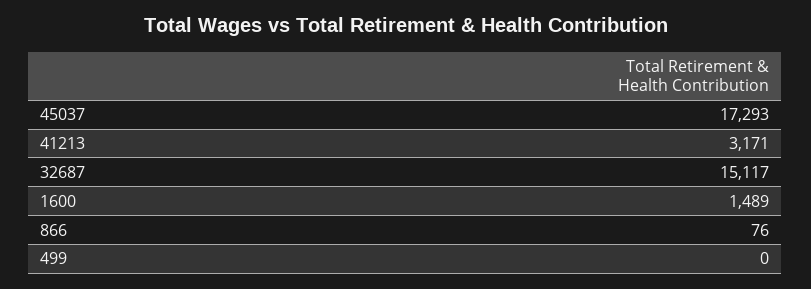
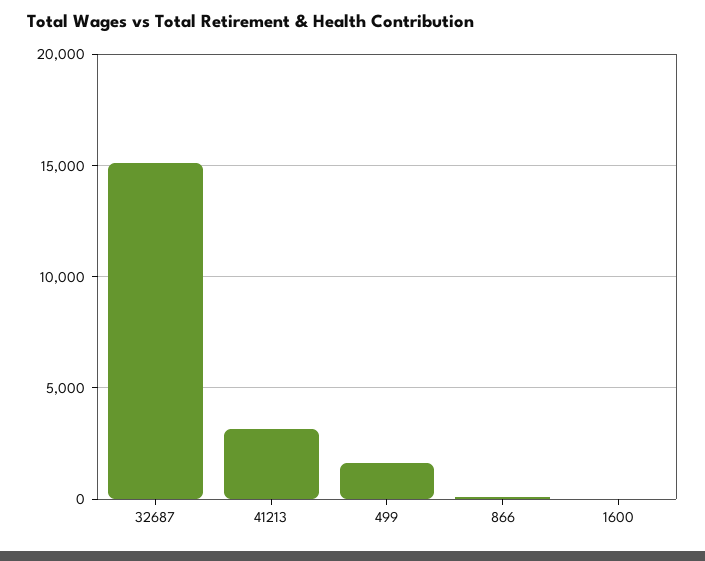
45037: 17293 -> none
1600: 1489 -> 0
499: 0 -> 1500

